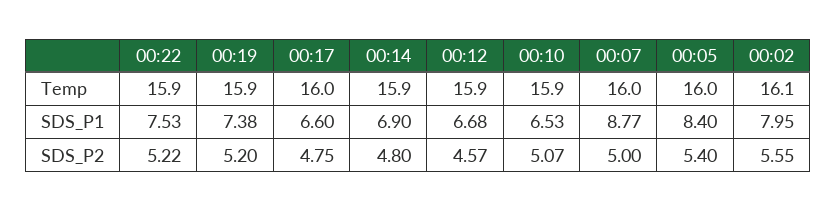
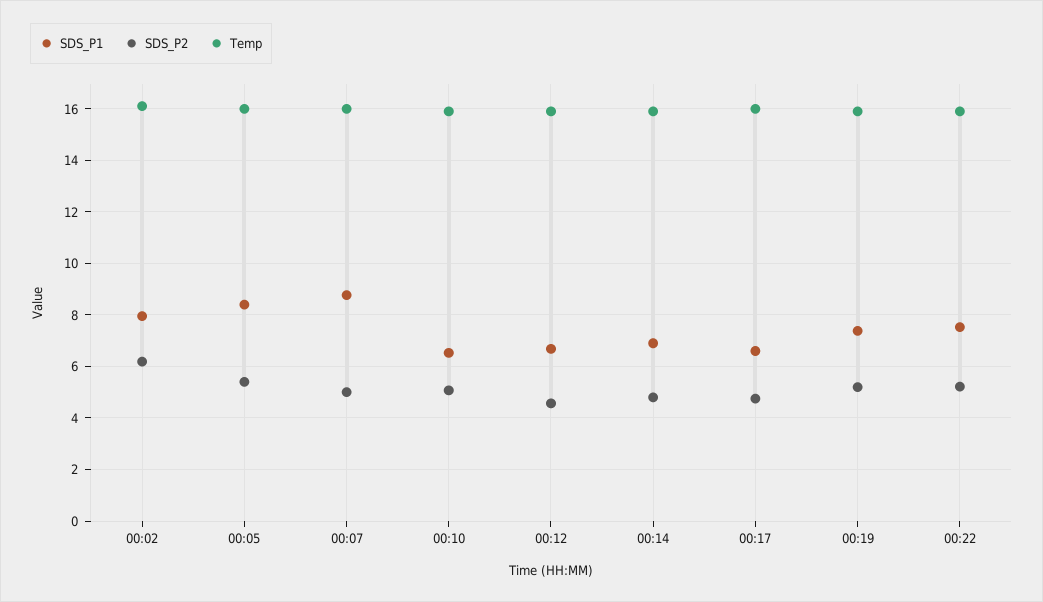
SDS_P2, 00:02: 5.55 -> 6.25

